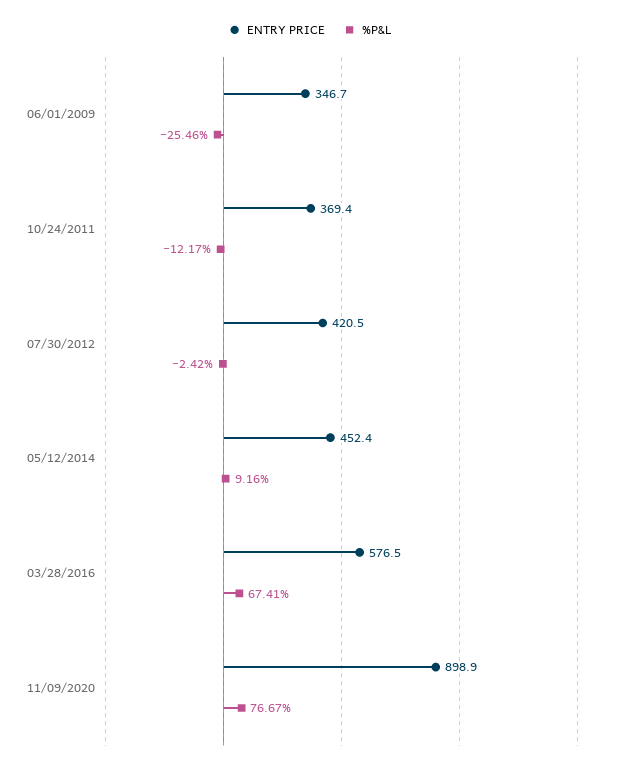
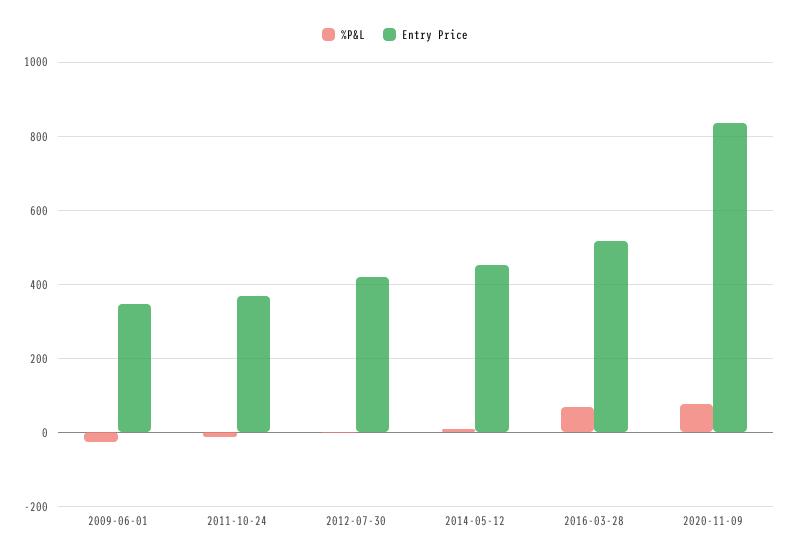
ENTRY PRICE, 03/28/2016: 576.5 -> 520
ENTRY PRICE, 11/09/2020: 898.9 -> 840

